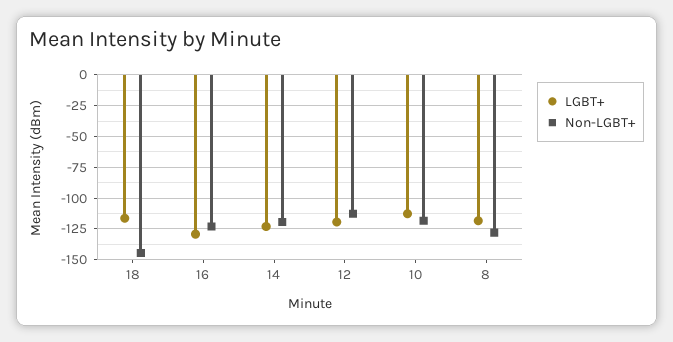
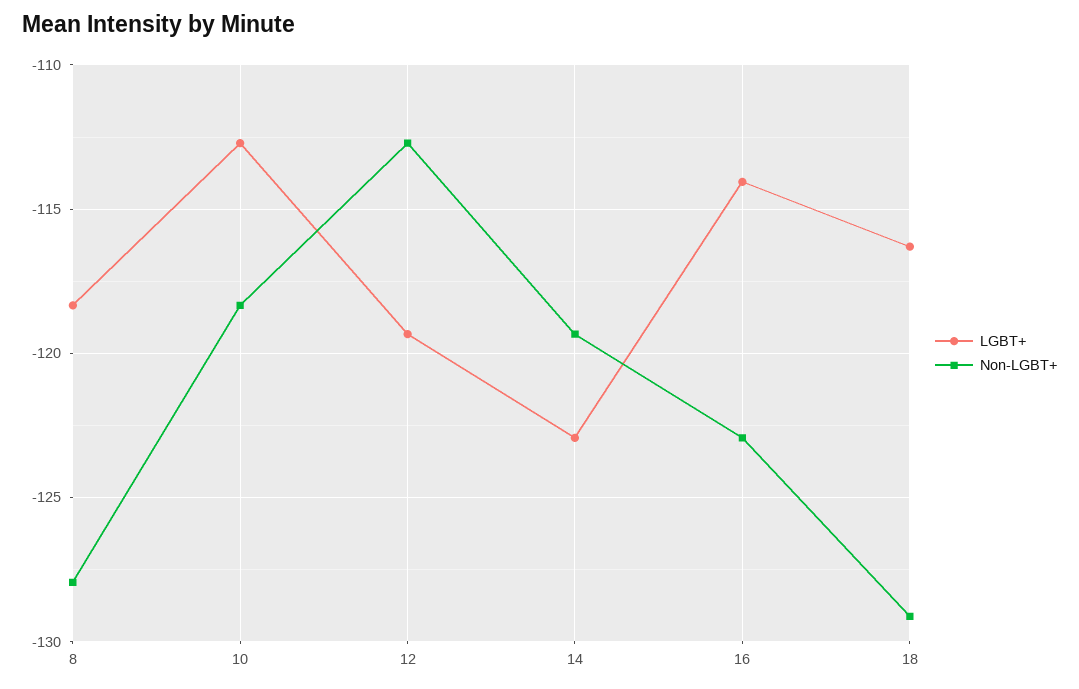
Non-LGBT+, 18: -145 -> -129
LGBT+, 16: -130 -> -114

